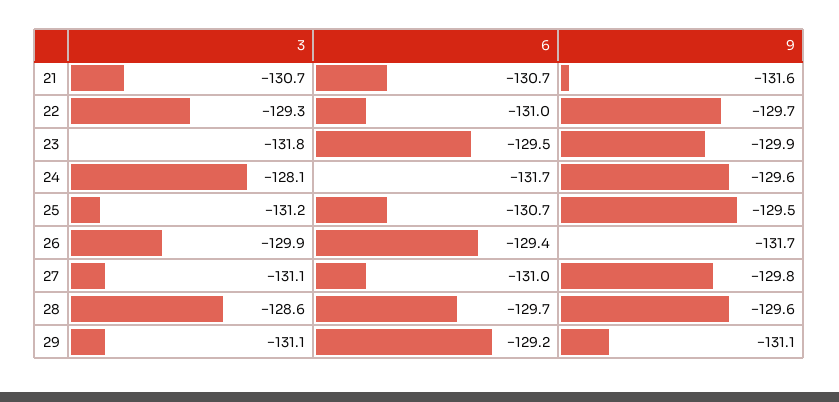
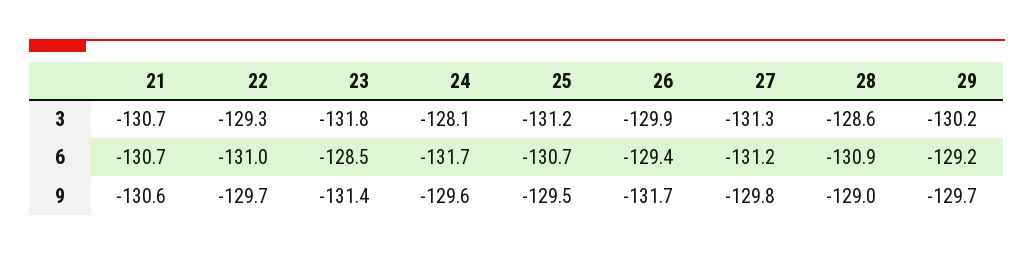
9, 21: -131.6 -> -130.6
6, 23: -129.5 -> -128.5
9, 23: -129.9 -> -131.4
3, 27: -131.1 -> -131.3
6, 27: -131 -> -131.2
6, 28: -129.7 -> -130.9
9, 28: -129.6 -> -129
3, 29: -131.1 -> -130.2
9, 29: -131.1 -> -129.7

